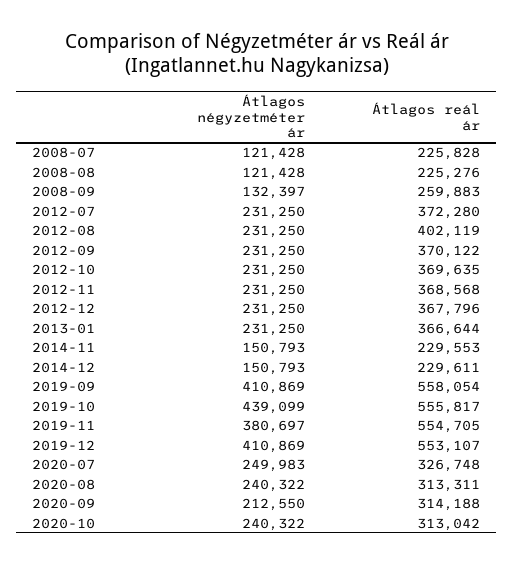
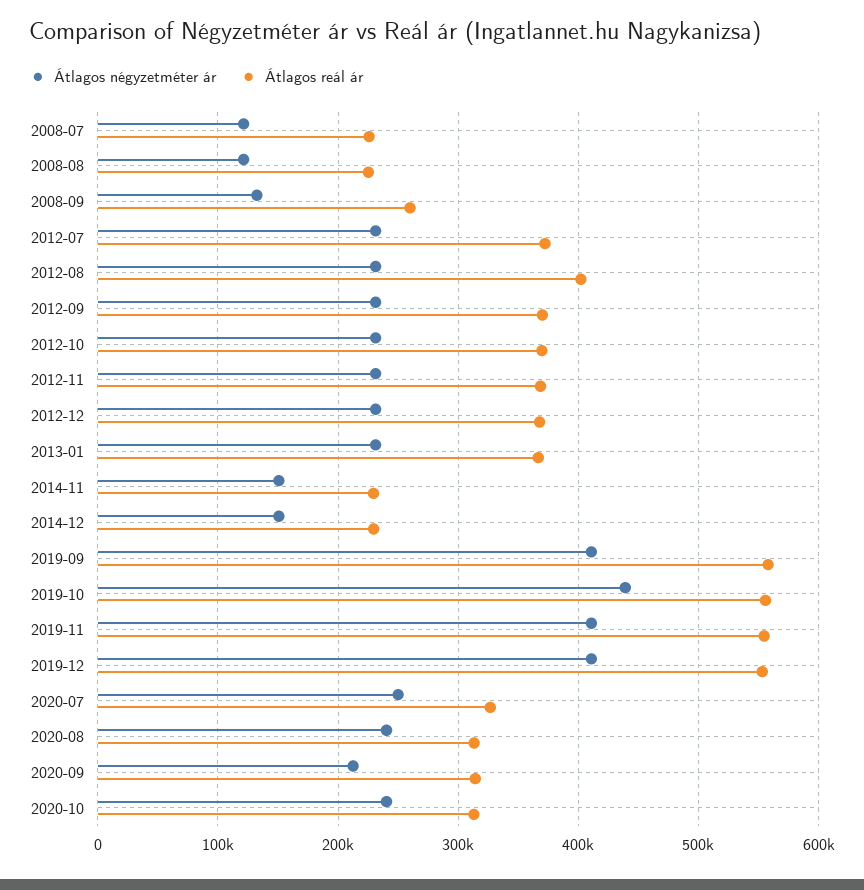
Átlagos négyzetméter ár, 2019-11: 380697 -> 410000

